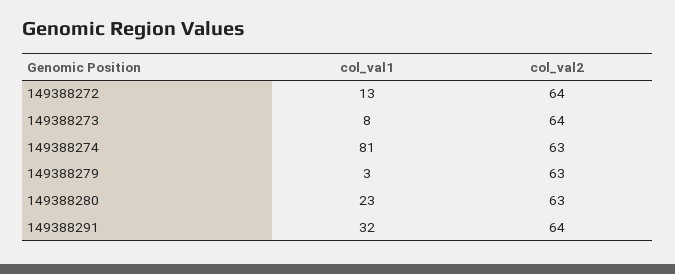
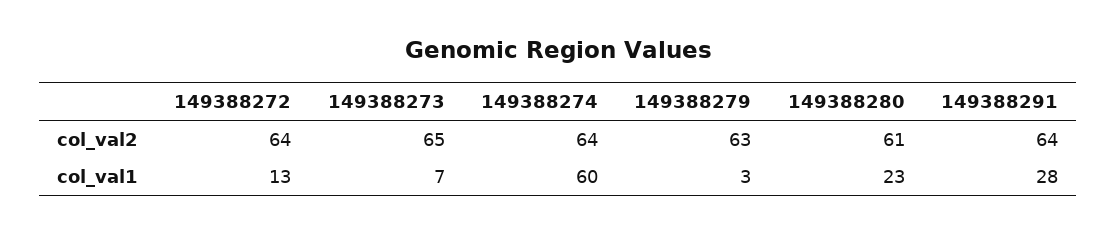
col_val1, 149388273: 8 -> 7
col_val2, 149388273: 64 -> 65
col_val1, 149388274: 81 -> 60
col_val2, 149388274: 63 -> 64
col_val2, 149388280: 63 -> 61
col_val1, 149388291: 32 -> 28

